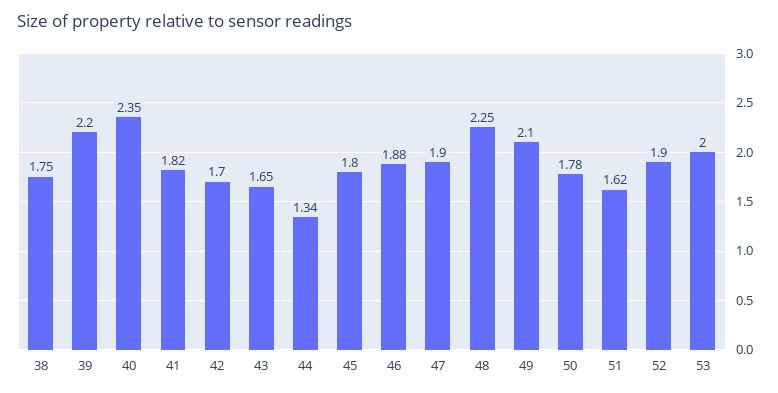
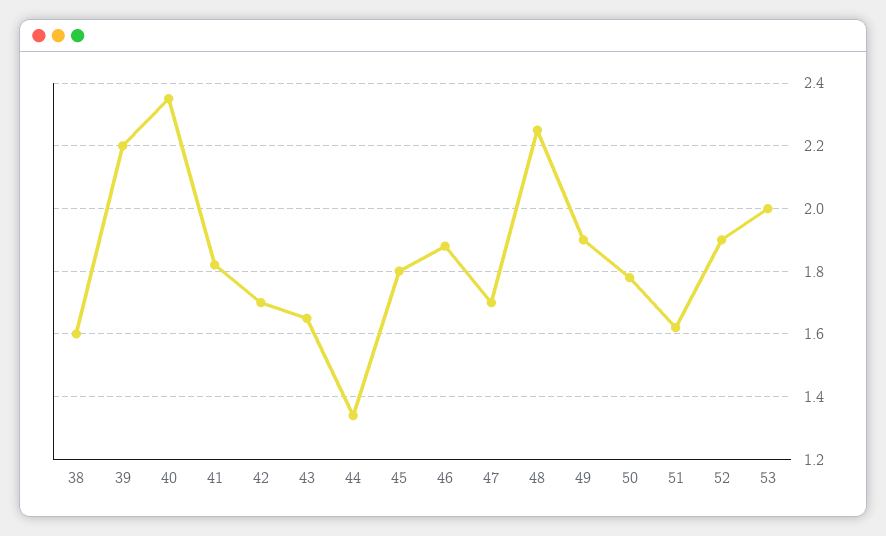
38: 1.75 -> 1.6
47: 1.9 -> 1.7
49: 2.1 -> 1.9

